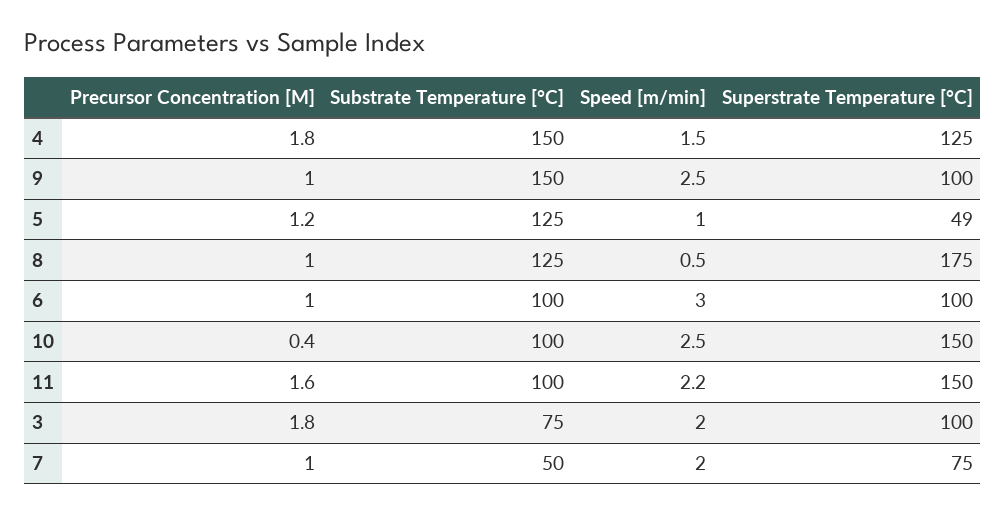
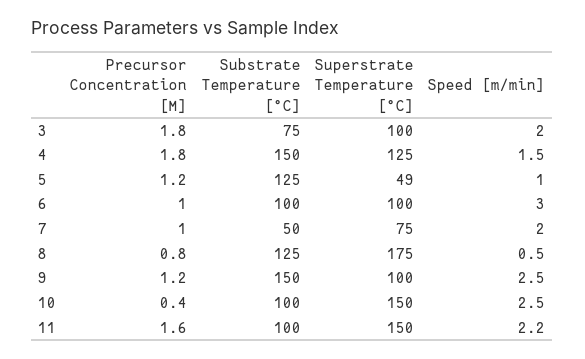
Precursor Concentration [M], 9: 1 -> 1.2
Precursor Concentration [M], 8: 1 -> 0.8

